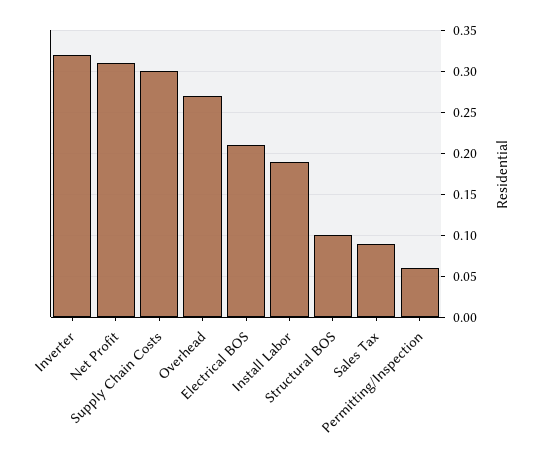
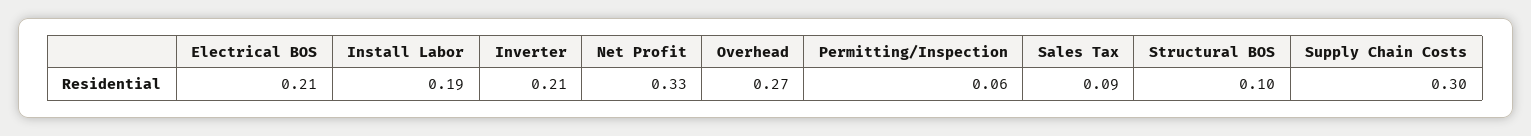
Inverter: 0.32 -> 0.21
Net Profit: 0.31 -> 0.33

